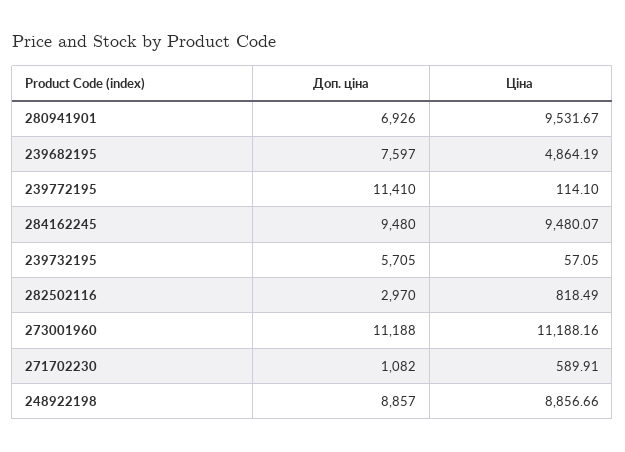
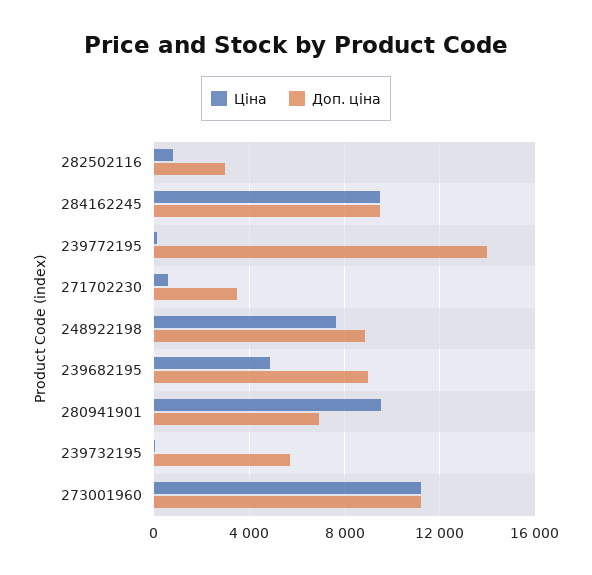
Доп. ціна, 239682195: 7597 -> 9000
Доп. ціна, 239772195: 11410 -> 14000
Доп. ціна, 271702230: 1082 -> 3500
Ціна, 248922198: 8856.66 -> 7500

